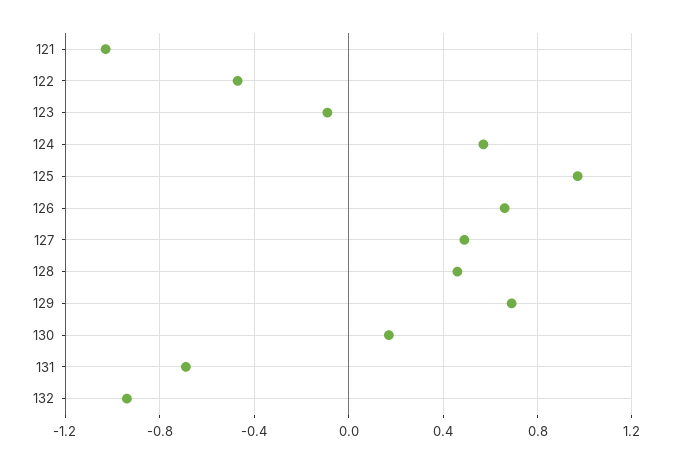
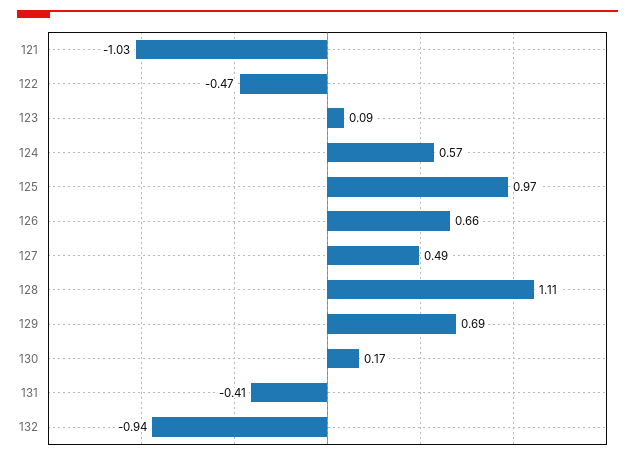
123: -0.1 -> 0.09
128: 0.45 -> 1.11
131: -0.7 -> -0.41

